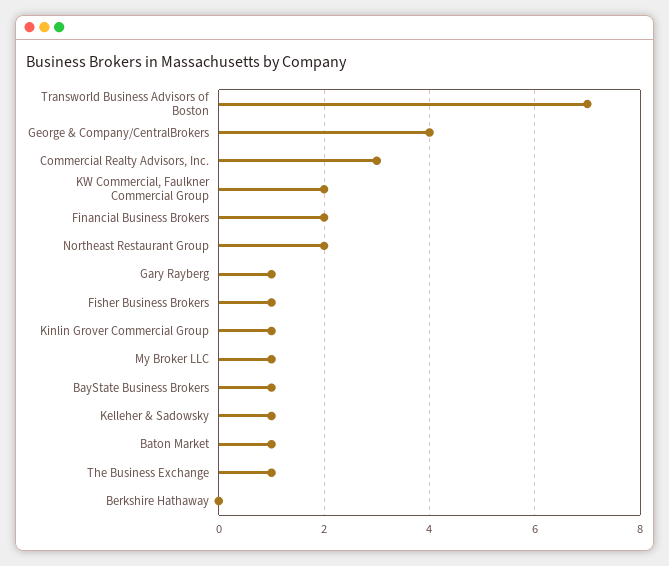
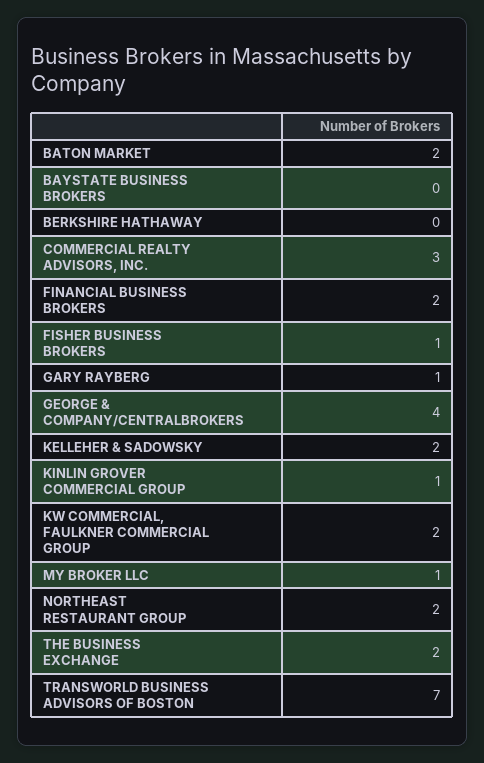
BayState Business Brokers: 1 -> 0
Kelleher & Sadowsky: 1 -> 2
Baton Market: 1 -> 2
The Business Exchange: 1 -> 2

